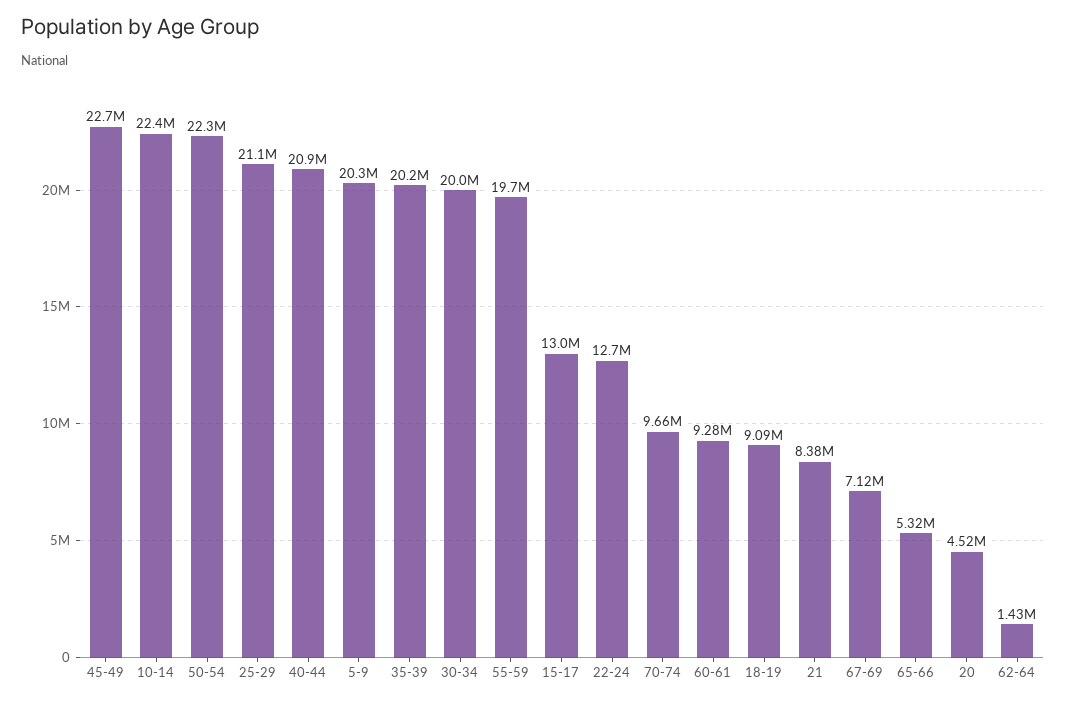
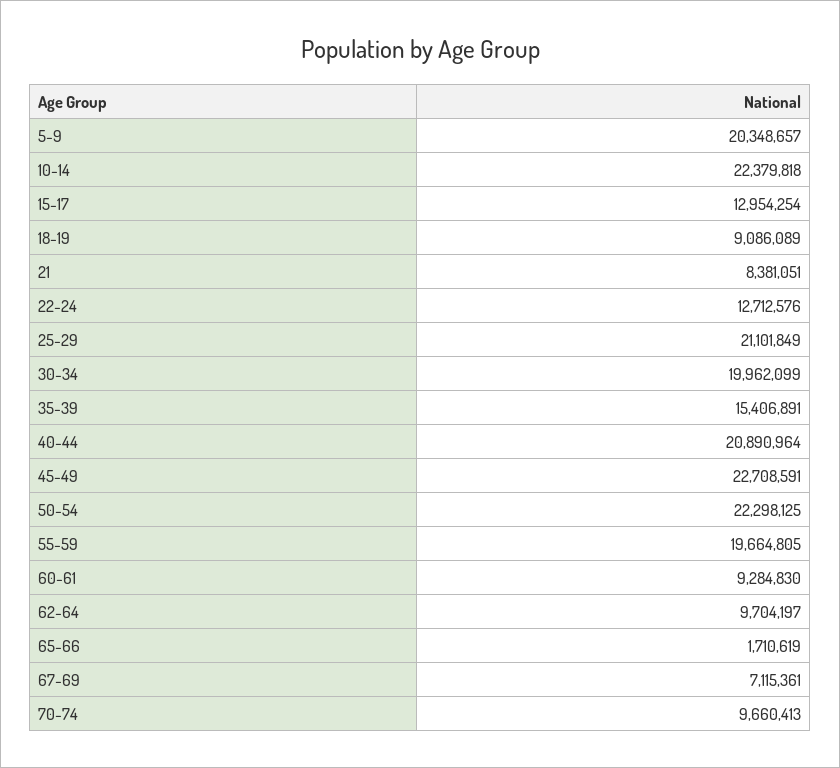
35-39: 20200000 -> 15406891
65-66: 5320000 -> 1710619
20: 4520000 -> none
62-64: 1430000 -> 9704197

